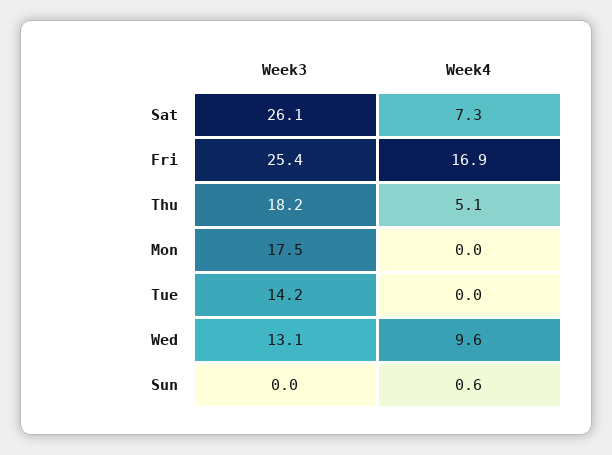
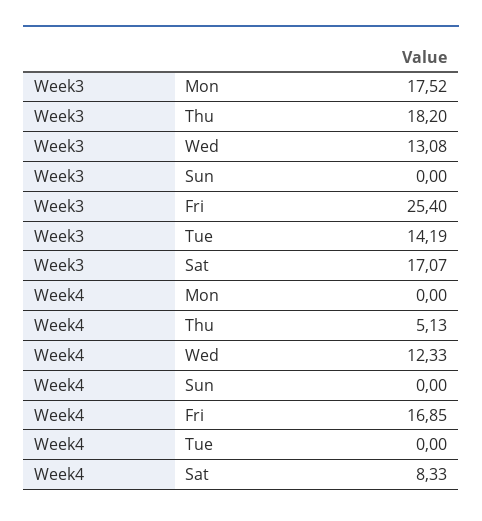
Week3, Sat: 26.1 -> 17.07
Week4, Sat: 7.3 -> 8.33
Week4, Wed: 9.6 -> 12.33
Week4, Sun: 0.6 -> 0

